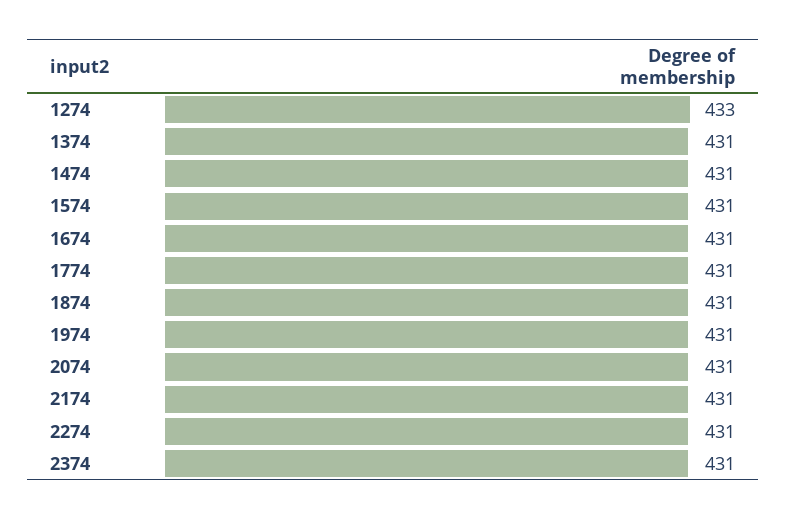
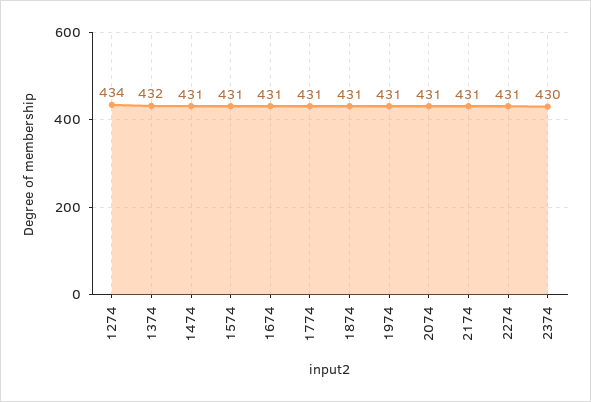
1274: 433 -> 434
1374: 431 -> 432
2374: 431 -> 430

